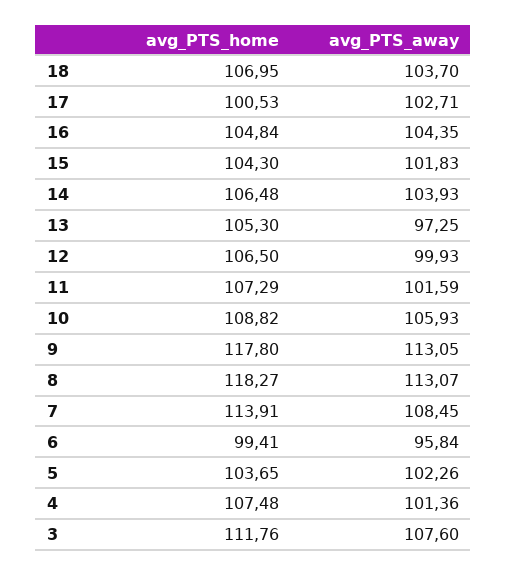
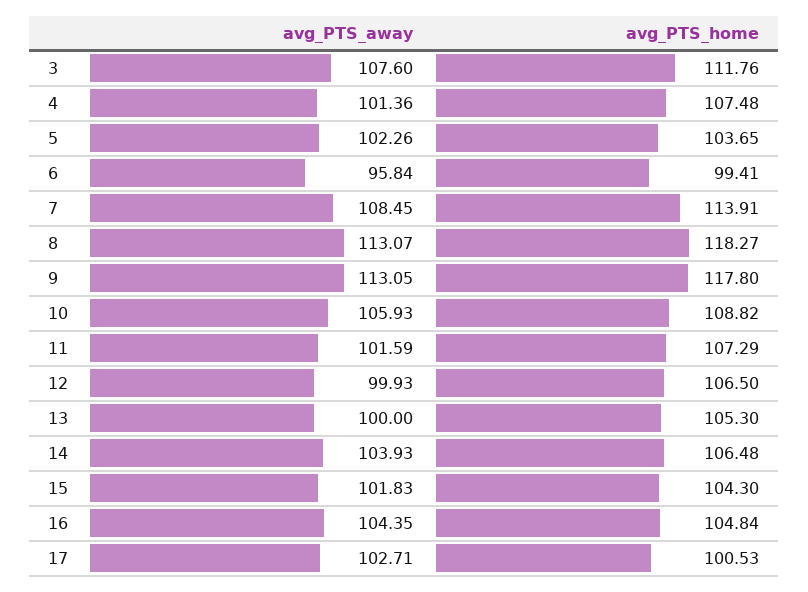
avg_PTS_home, 18: 106.95 -> none
avg_PTS_away, 18: 103.7 -> none
avg_PTS_away, 13: 97.25 -> 100

